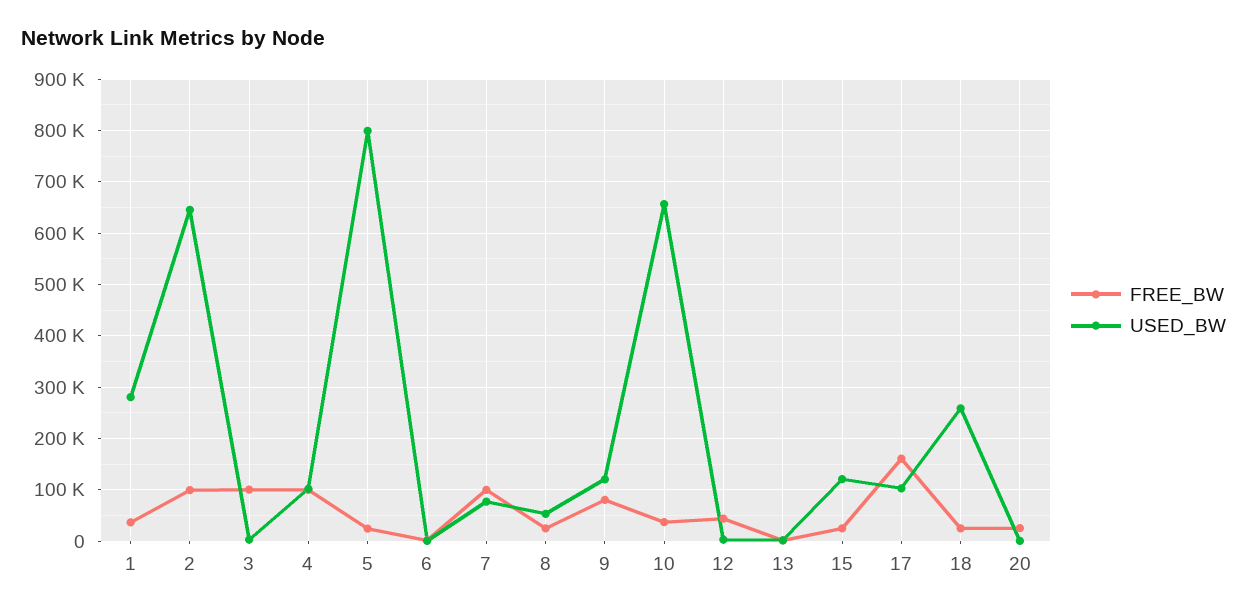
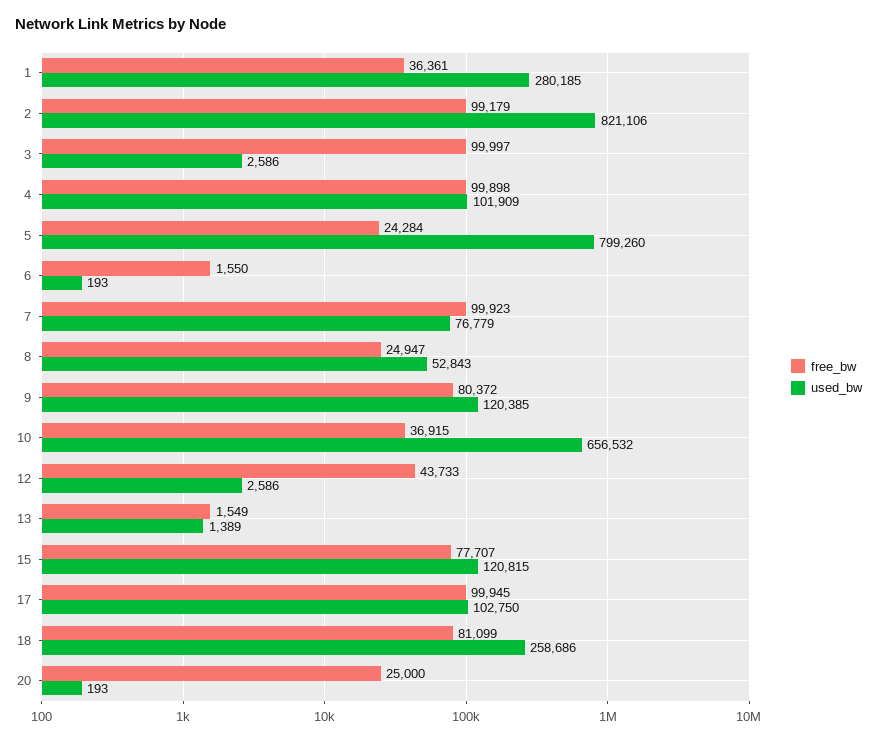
USED_BW, 2: 640000 -> 821106
FREE_BW, 15: 20000 -> 77707
FREE_BW, 17: 160000 -> 99945
FREE_BW, 18: 20000 -> 81099

